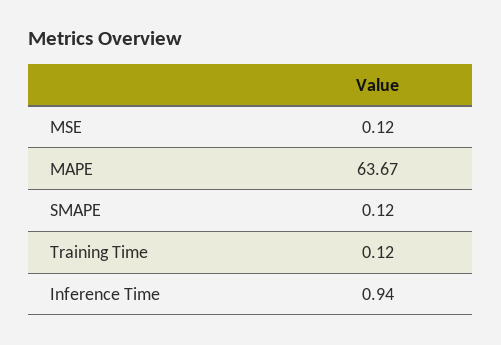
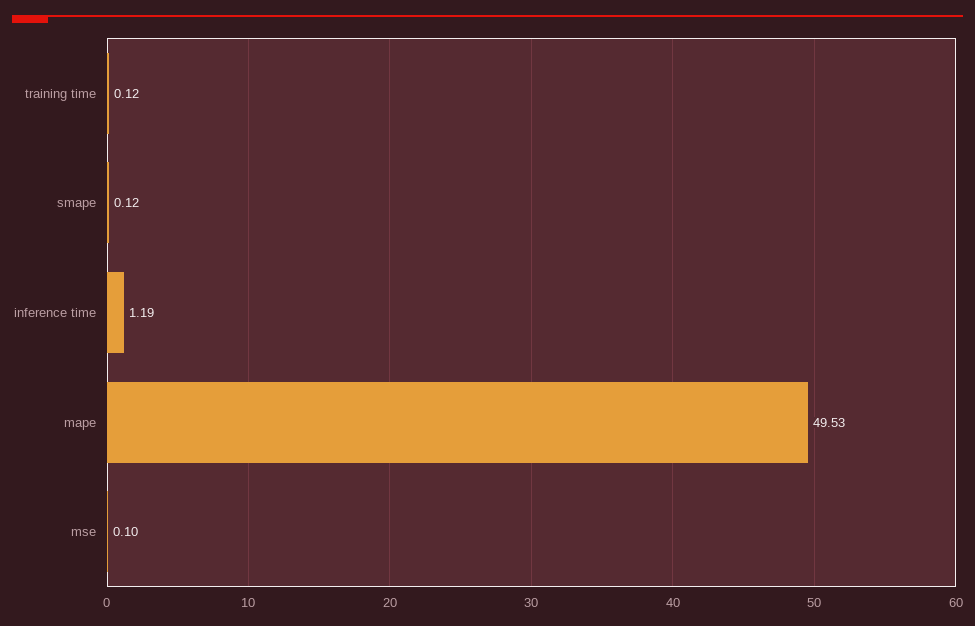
MSE: 0.12 -> 0.1
MAPE: 63.67 -> 49.53
Inference Time: 0.94 -> 1.19

